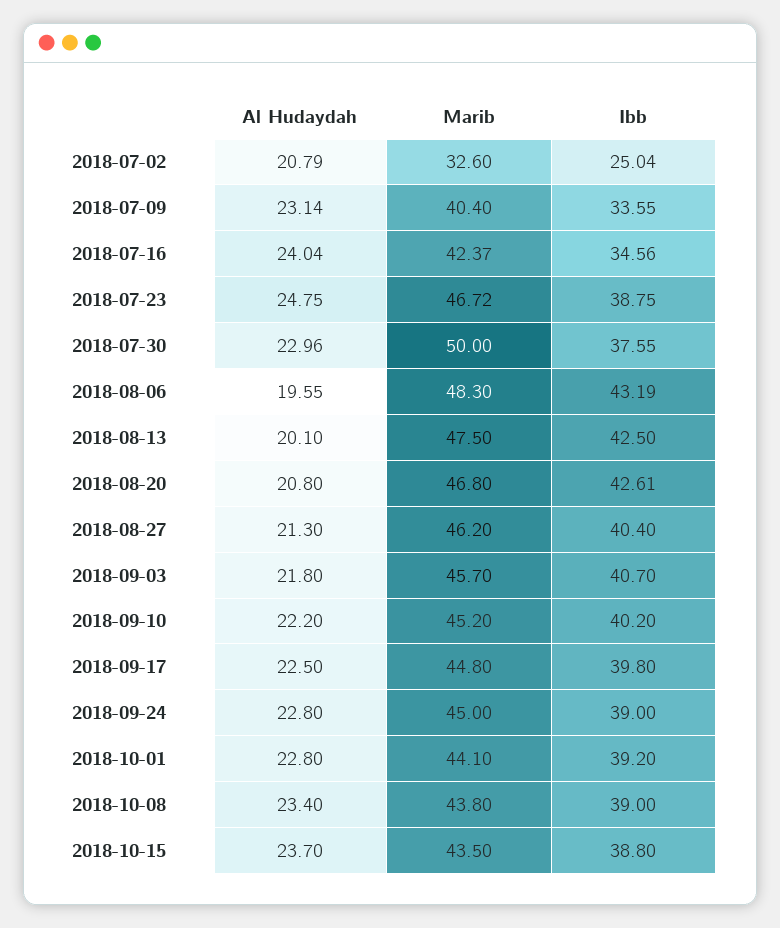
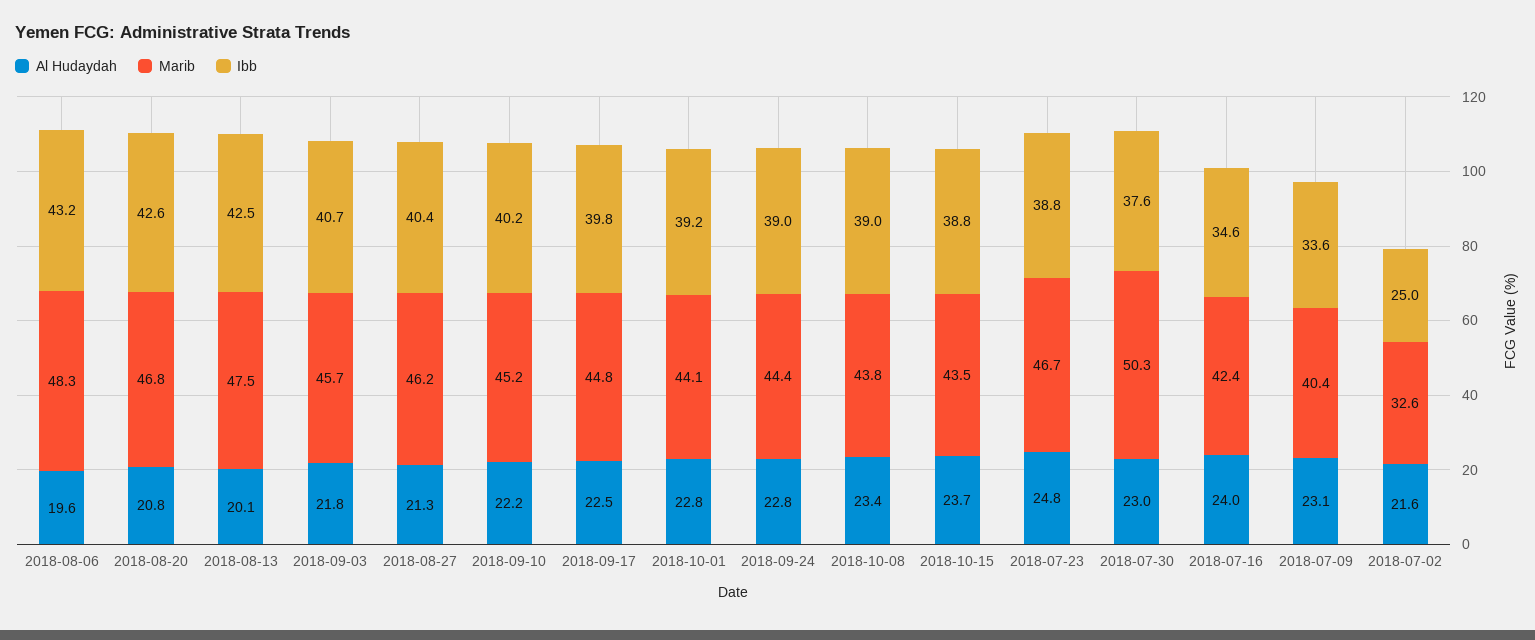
Al Hudaydah, 2018-07-02: 20.79 -> 21.6
Marib, 2018-07-30: 50 -> 50.3
Marib, 2018-09-24: 45 -> 44.4

